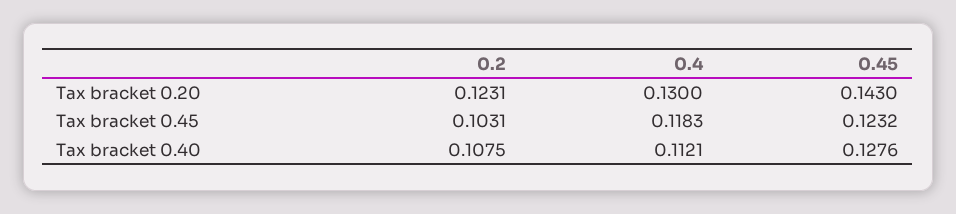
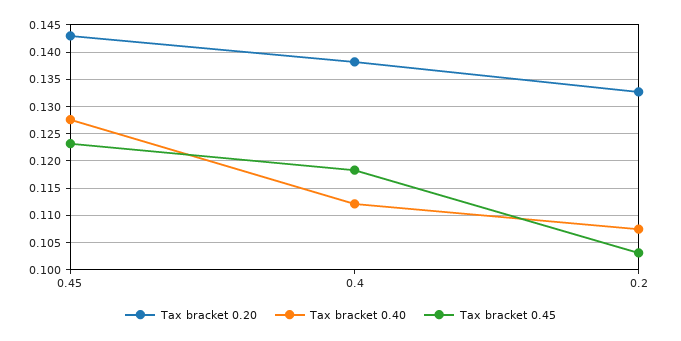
Tax bracket 0.20, 0.2: 0.1231 -> 0.1325
Tax bracket 0.20, 0.4: 0.13 -> 0.1375

